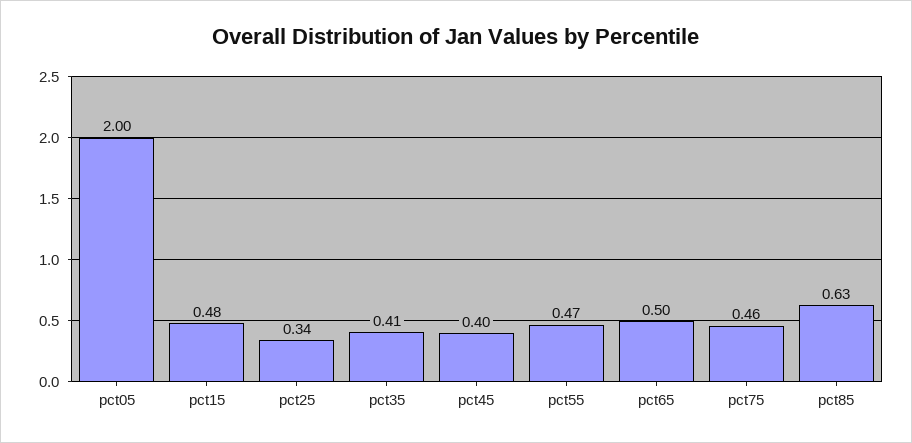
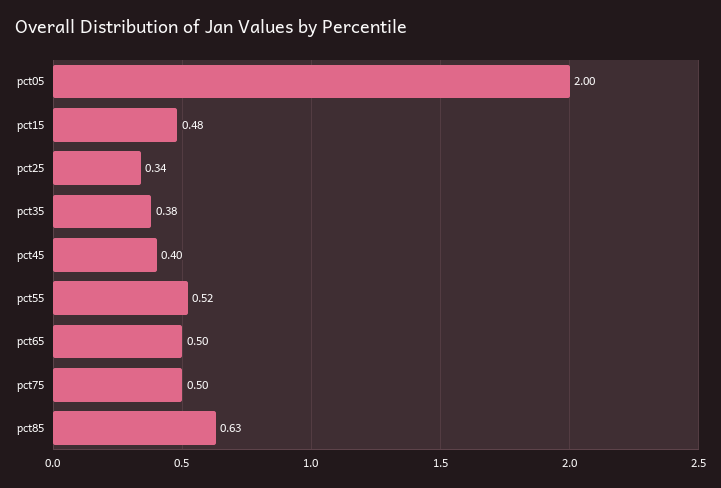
pct35: 0.41 -> 0.38
pct55: 0.47 -> 0.52
pct75: 0.46 -> 0.5

